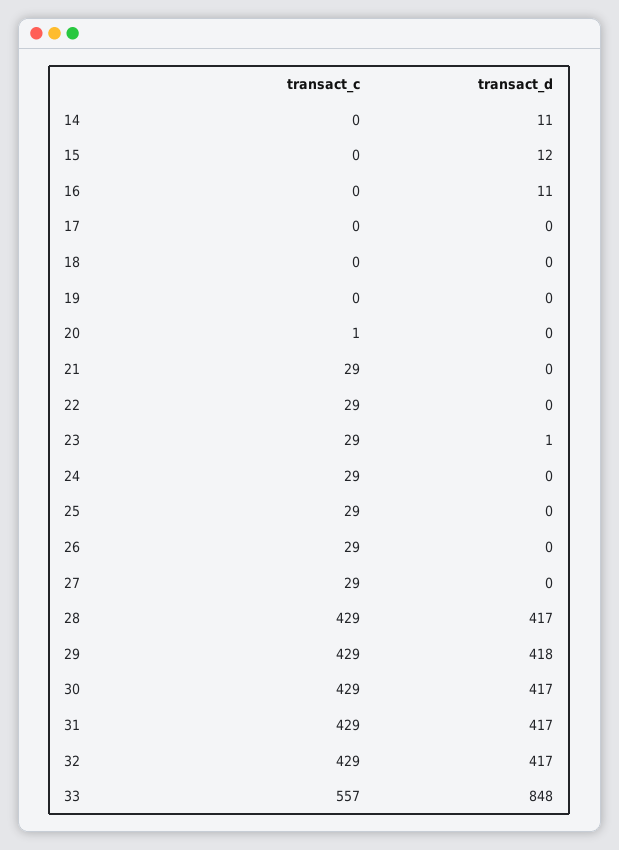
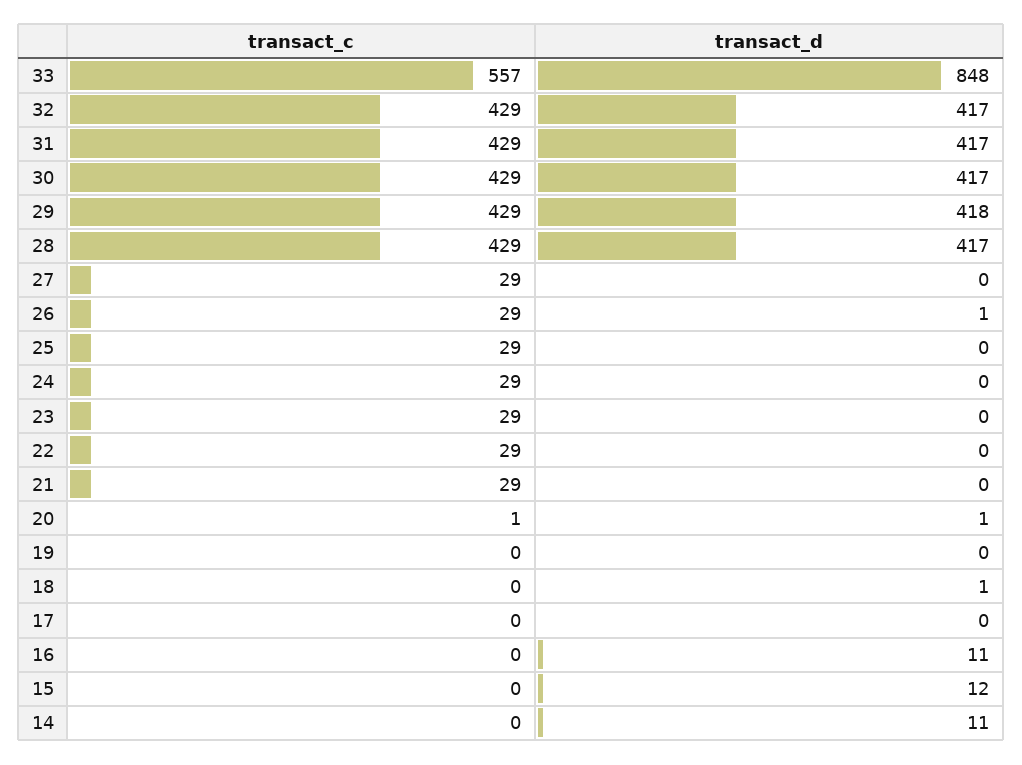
transact_d, 18: 0 -> 1
transact_d, 20: 0 -> 1
transact_d, 23: 1 -> 0
transact_d, 26: 0 -> 1

